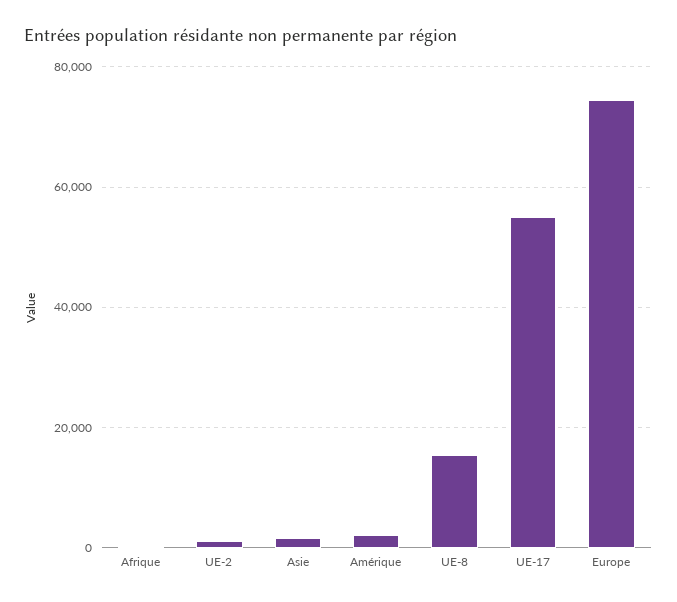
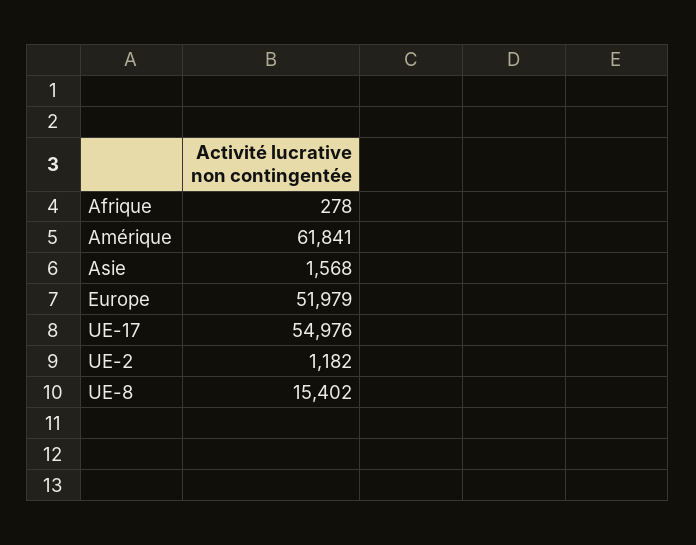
Amérique: 2000 -> 61841
Europe: 74000 -> 51979

